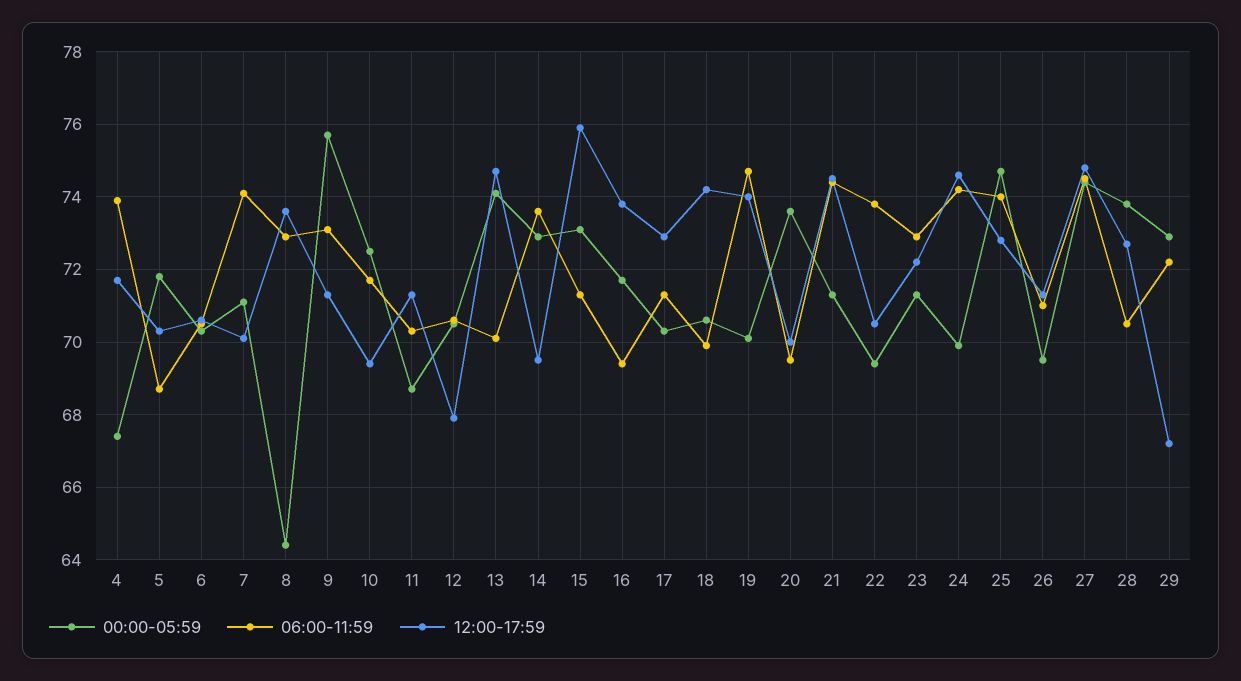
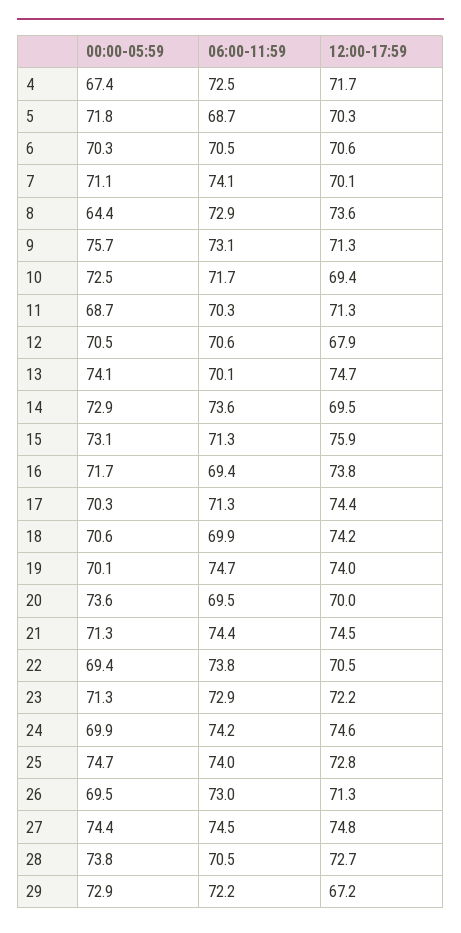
06:00-11:59, 4: 74 -> 72.5
12:00-17:59, 17: 73 -> 74.4
06:00-11:59, 26: 71 -> 73

